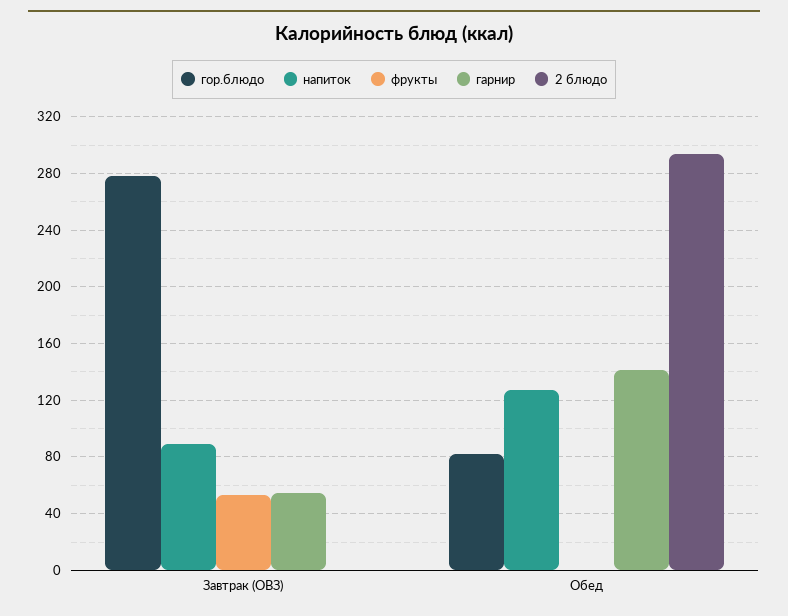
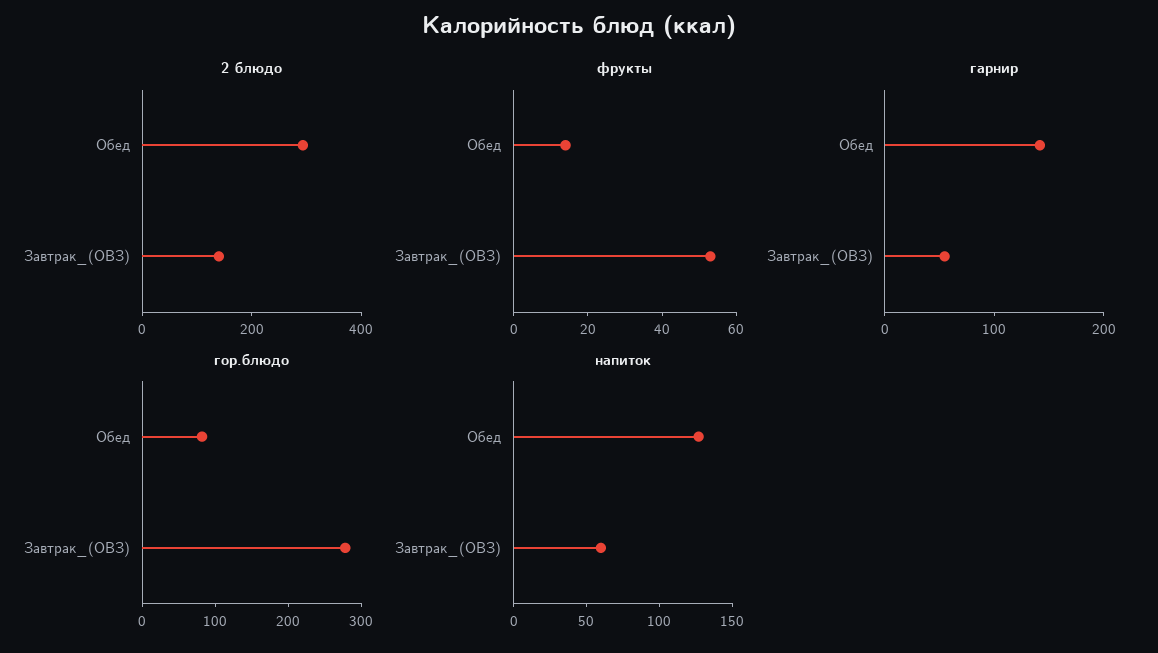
напиток, Завтрак (ОВЗ): 90 -> 60
2 блюдо, Завтрак (ОВЗ): 0 -> 150
фрукты, Обед: 0 -> 15

